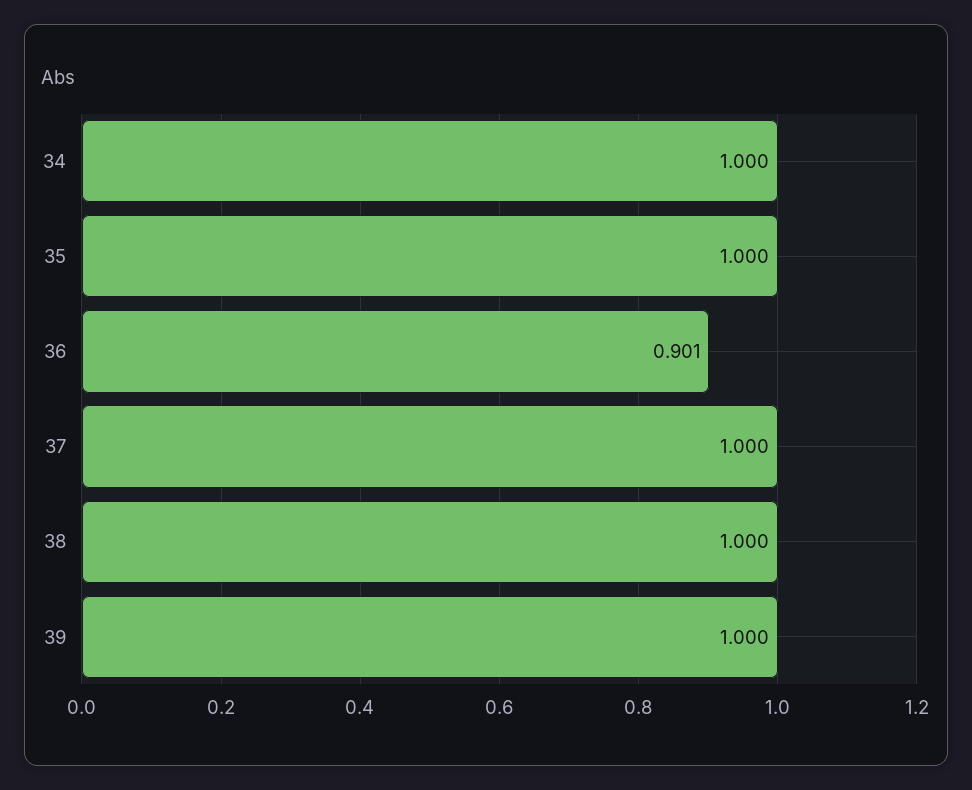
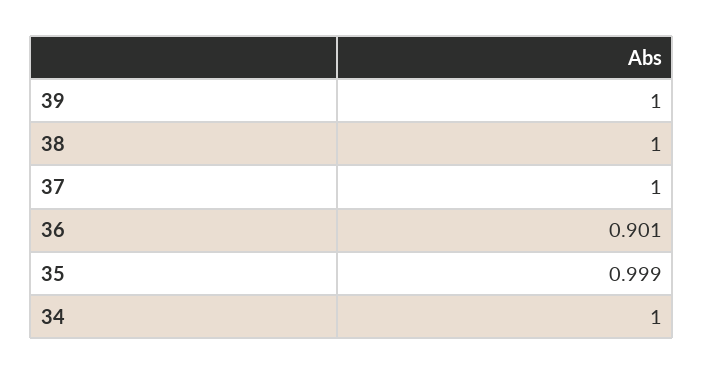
35: 1 -> 0.999

